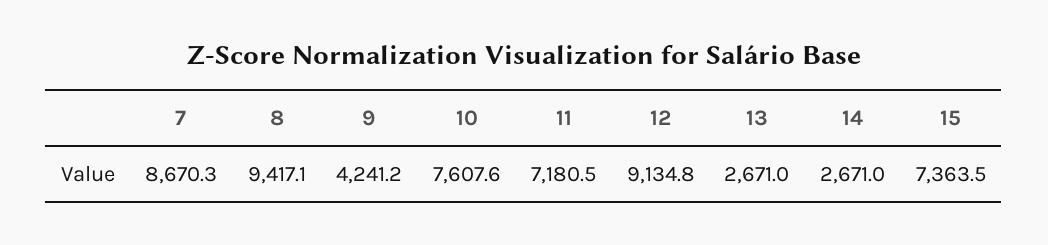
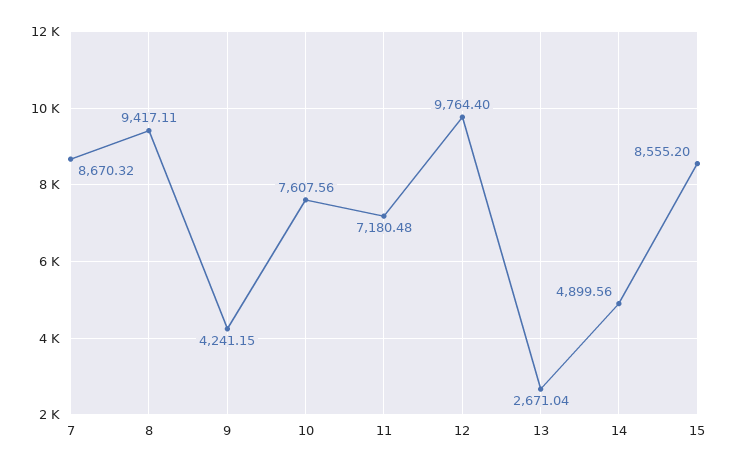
12: 9134.8 -> 9764.4
14: 2671 -> 4899.56
15: 7363.5 -> 8555.2

